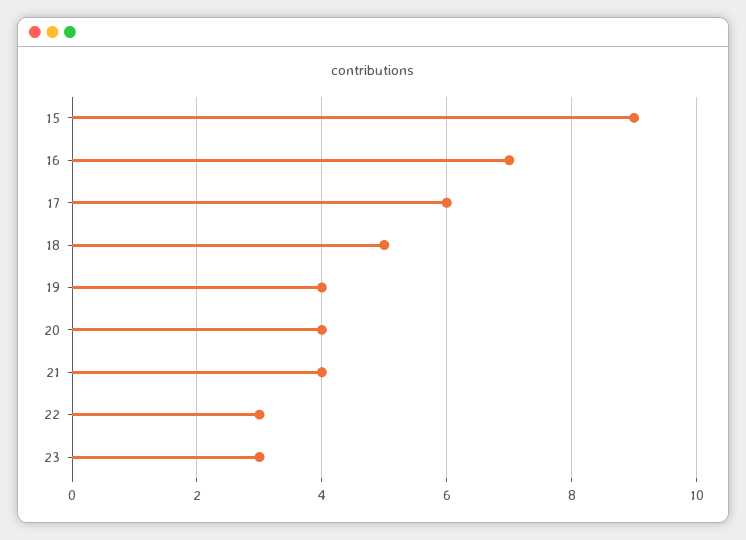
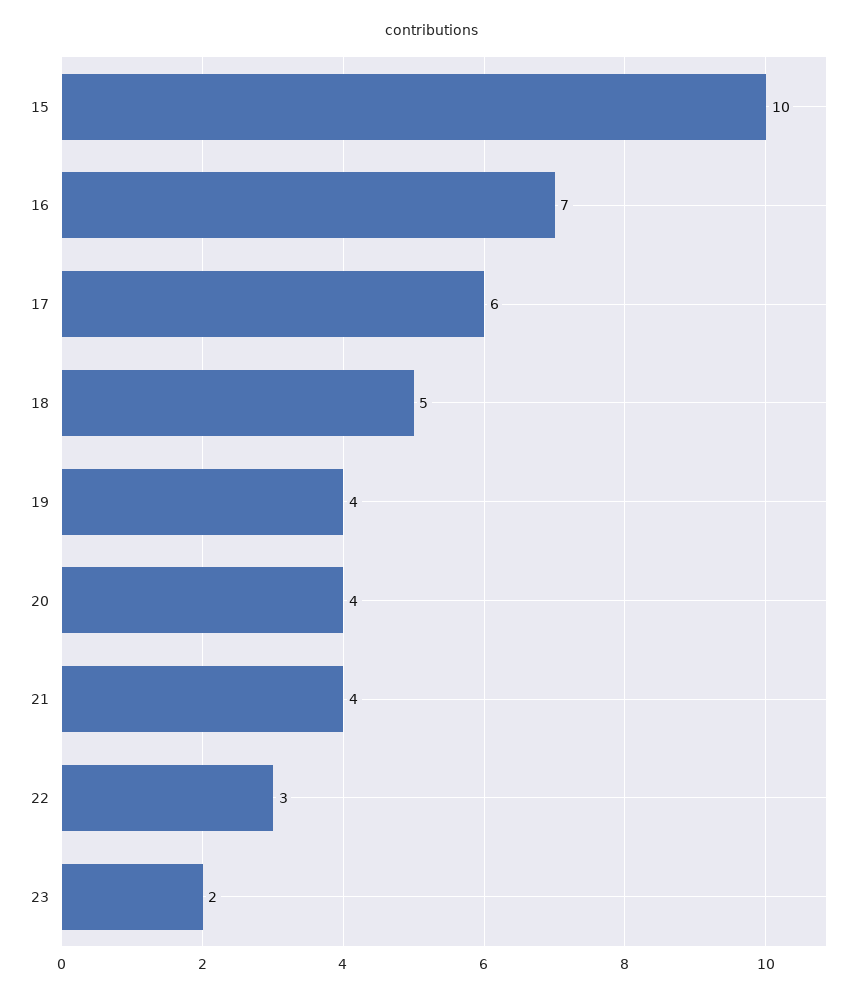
15: 9 -> 10
23: 3 -> 2

